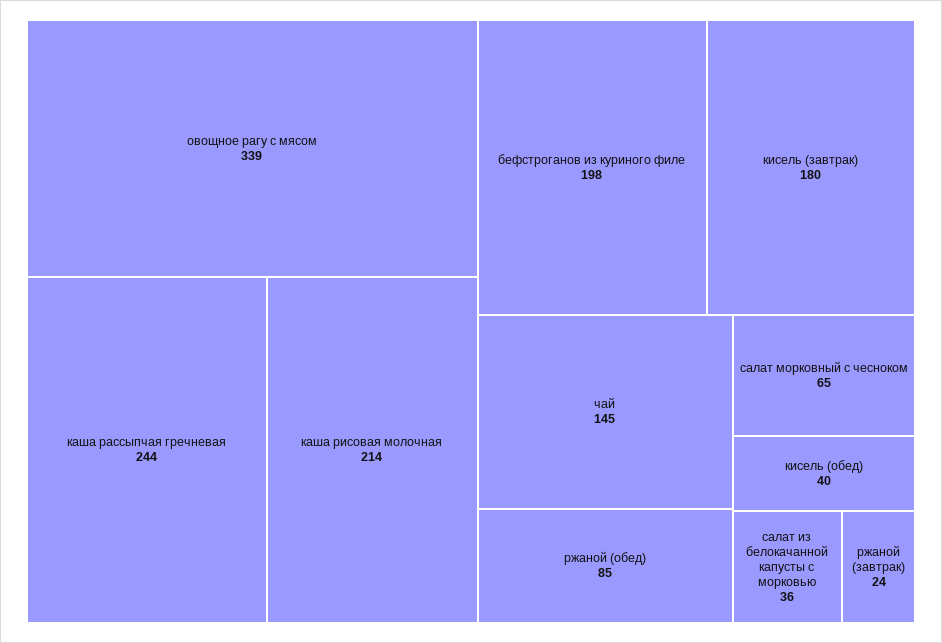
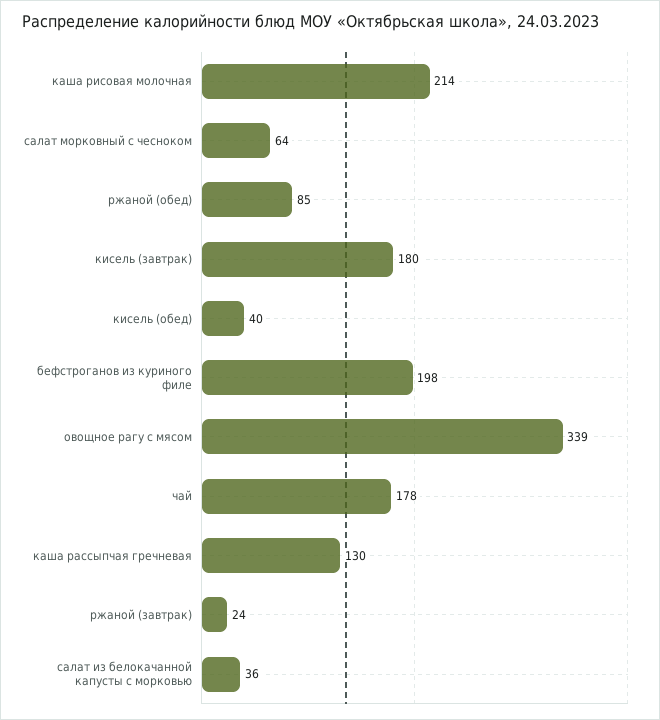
каша рассыпчая гречневая: 244 -> 130
чай: 145 -> 178
салат морковный с чесноком: 65 -> 64

